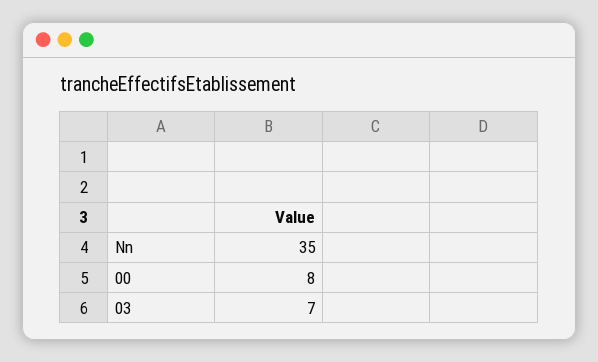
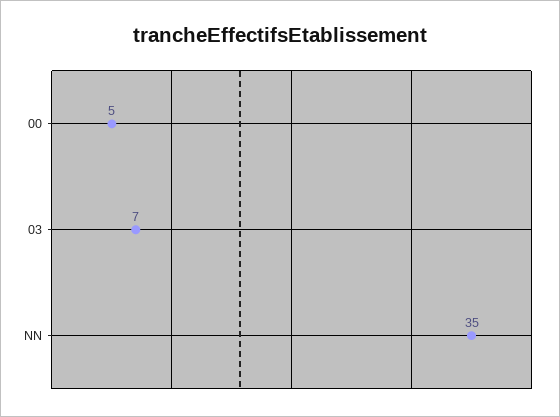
00: 8 -> 5

